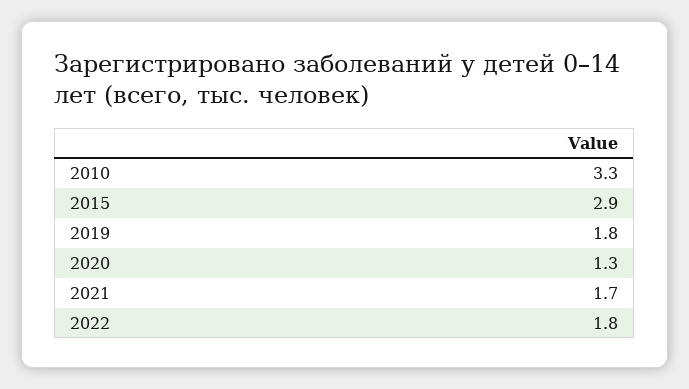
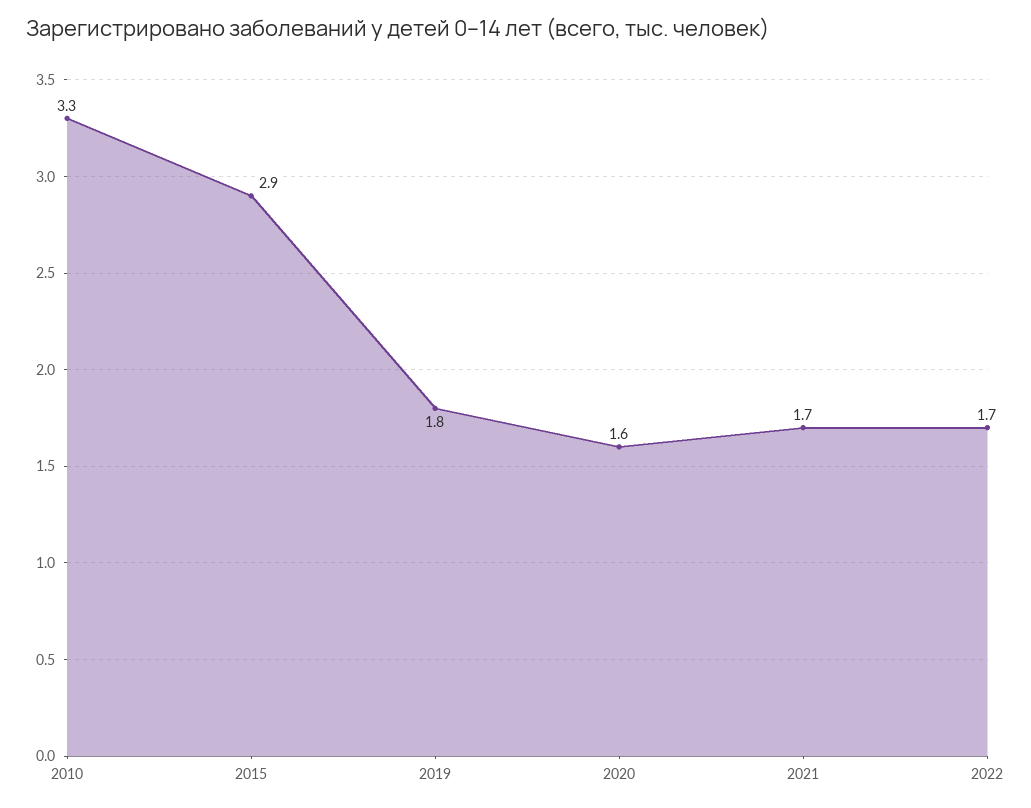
2020: 1.3 -> 1.6
2022: 1.8 -> 1.7

